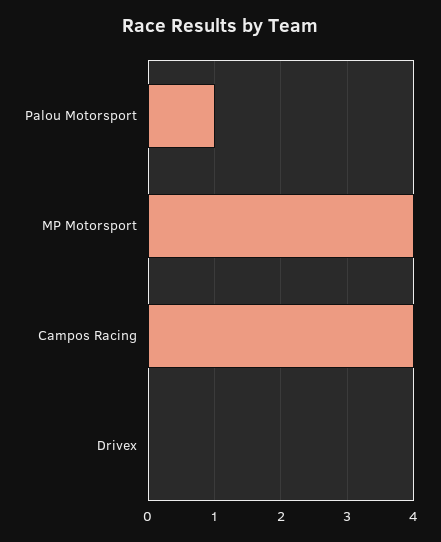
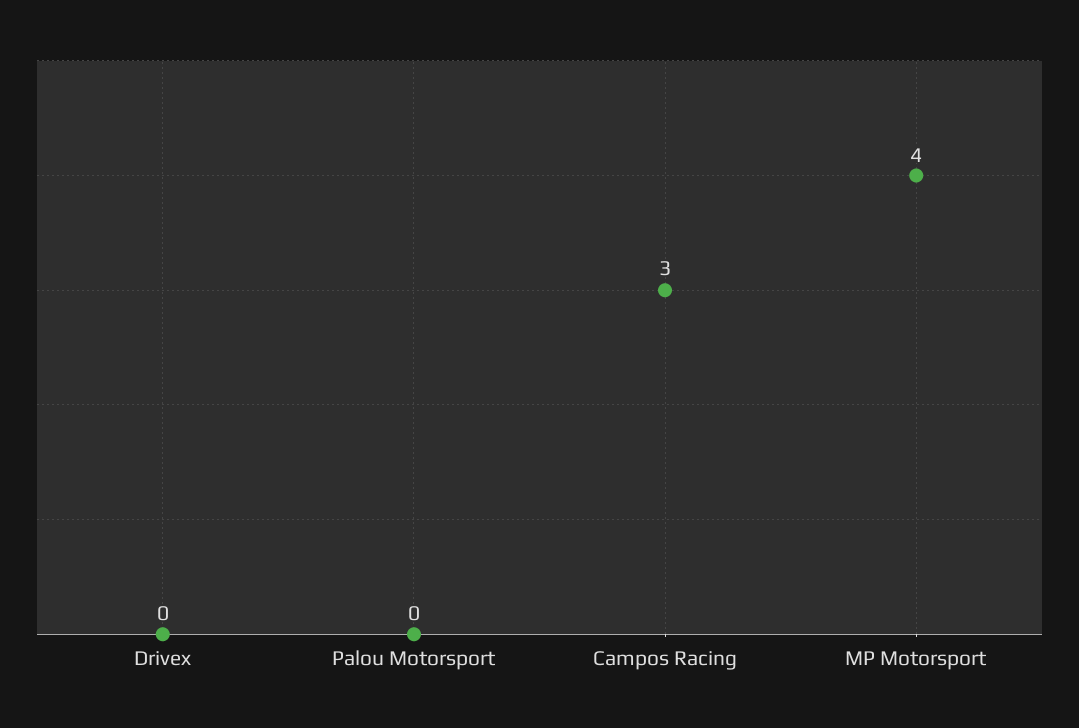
Palou Motorsport: 1 -> 0
Campos Racing: 4 -> 3

